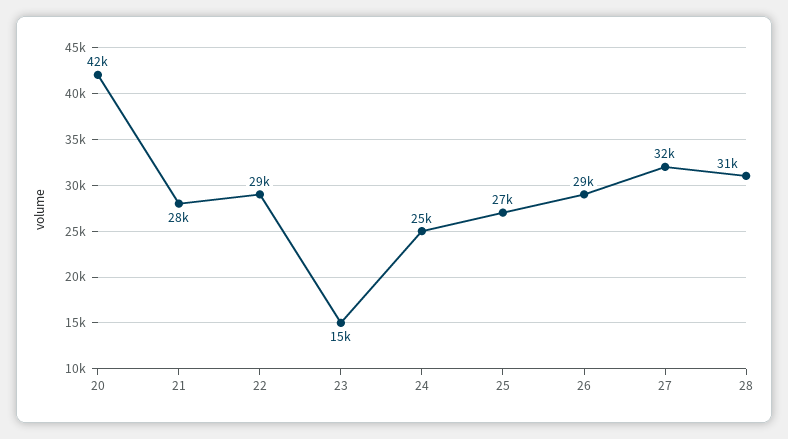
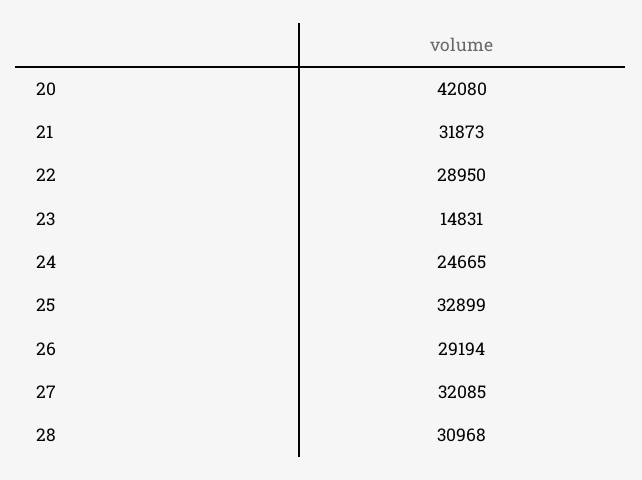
21: 28000 -> 31873
25: 27000 -> 32899

